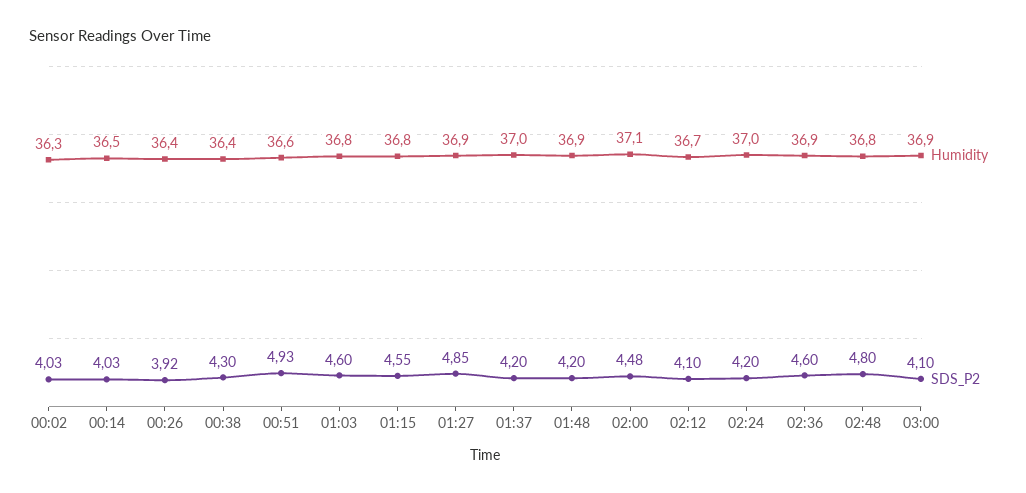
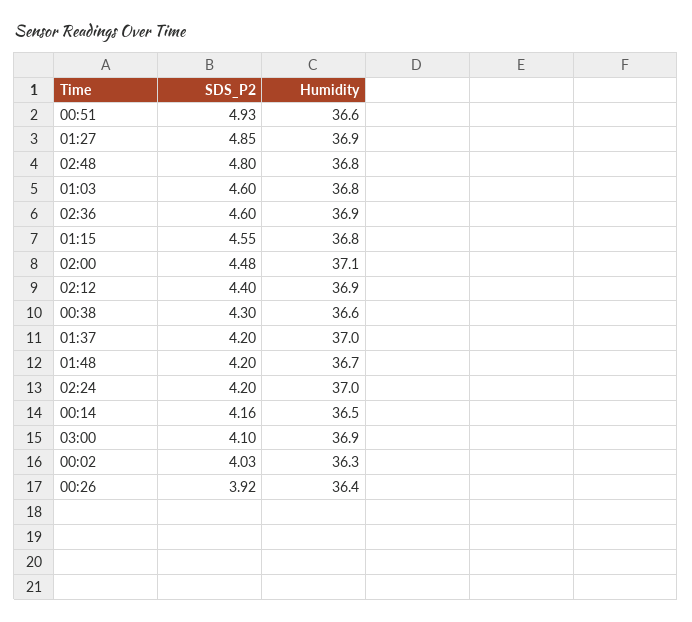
SDS_P2, 00:14: 4.03 -> 4.16
Humidity, 00:38: 36.4 -> 36.6
Humidity, 01:48: 36.9 -> 36.7
Humidity, 02:12: 36.7 -> 36.9
SDS_P2, 02:12: 4.1 -> 4.4

